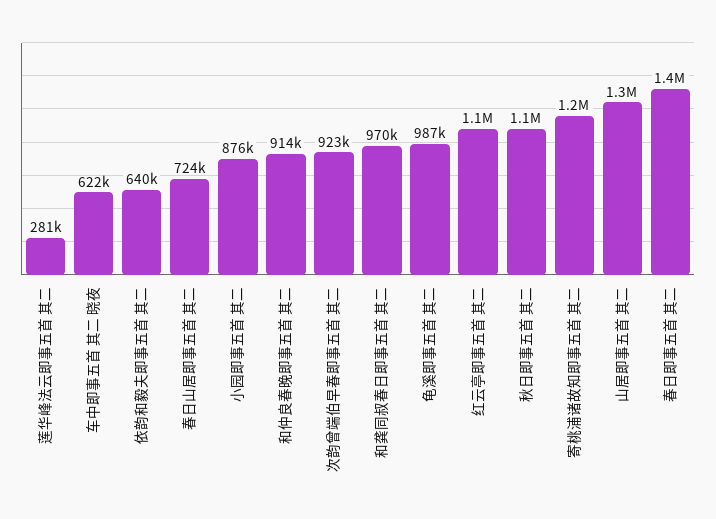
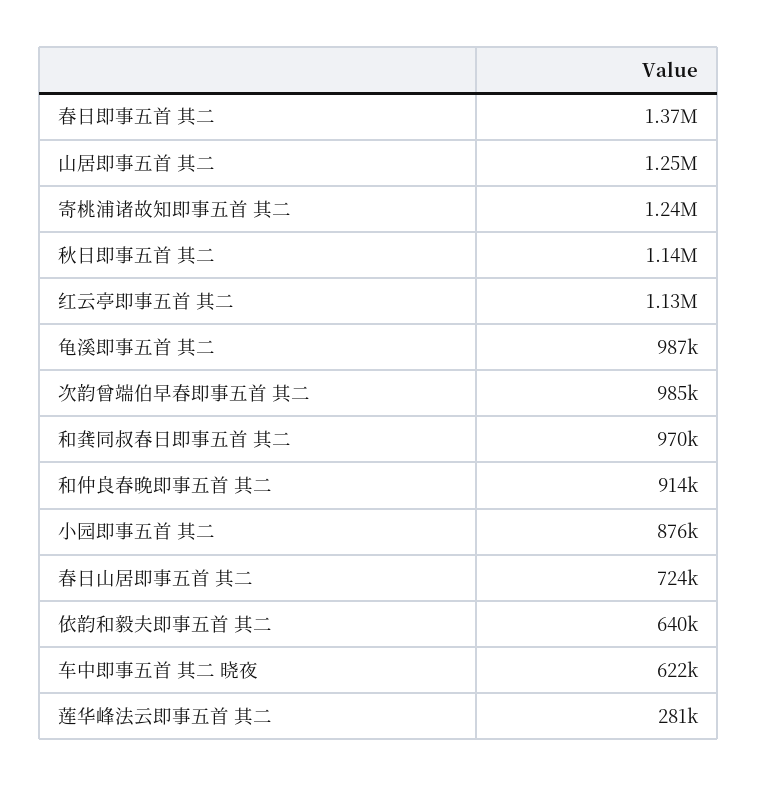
次韵曾端伯早春即事五首 其二: 923000 -> 985000

